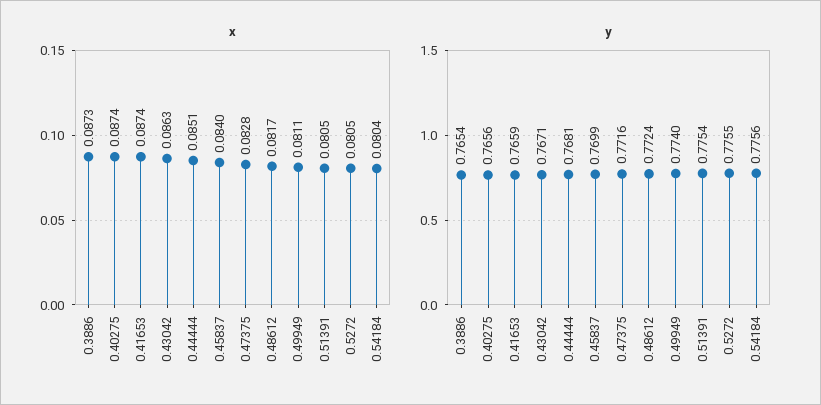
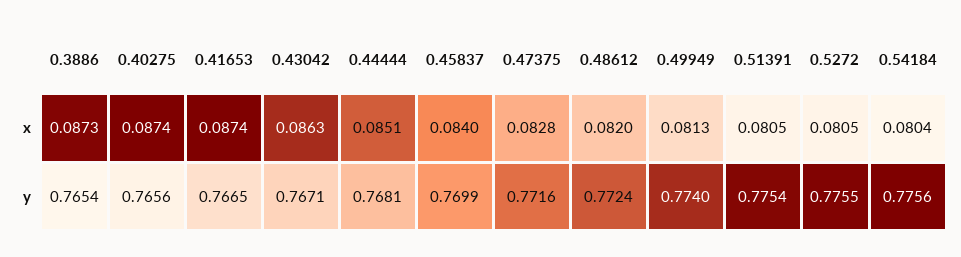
x, 0.48612: 0.0817 -> 0.082
x, 0.49949: 0.0811 -> 0.0813
y, 0.41653: 0.7659 -> 0.7665

